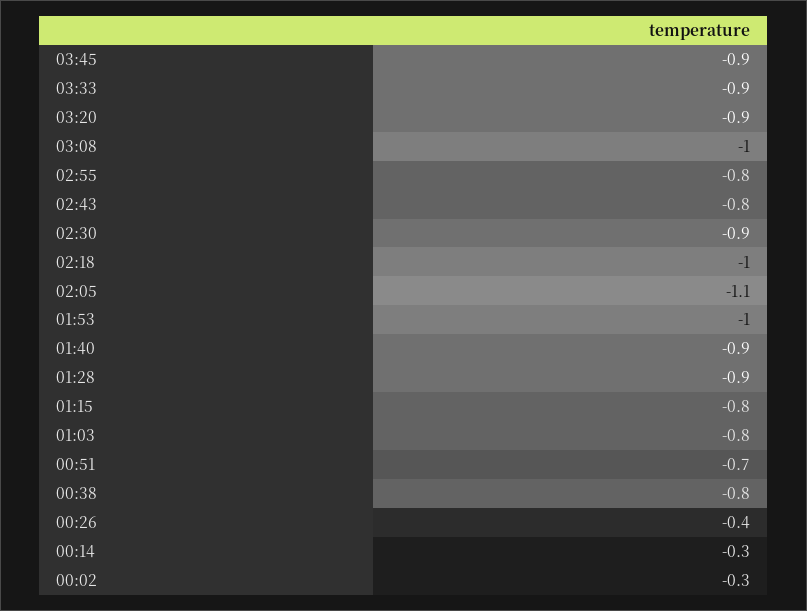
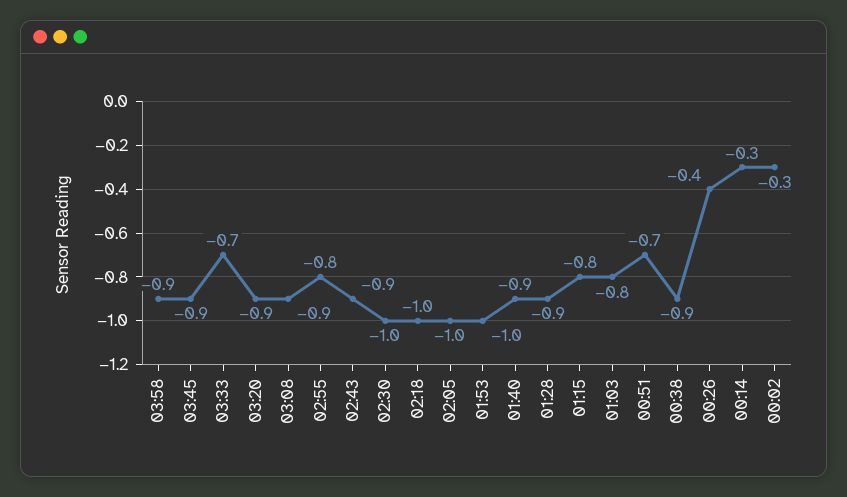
03:33: -0.9 -> -0.7
03:08: -1 -> -0.9
02:43: -0.8 -> -0.9
02:30: -0.9 -> -1
02:05: -1.1 -> -1
00:38: -0.8 -> -0.9
03:58: none -> -0.9

